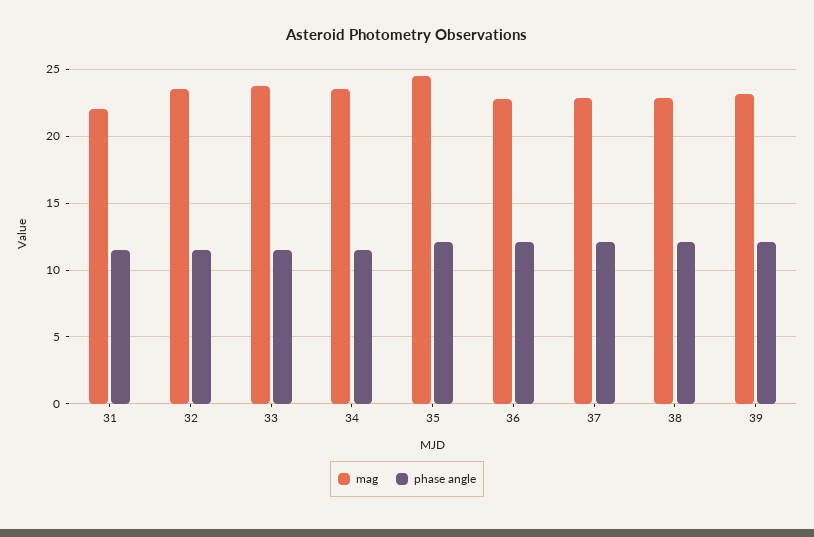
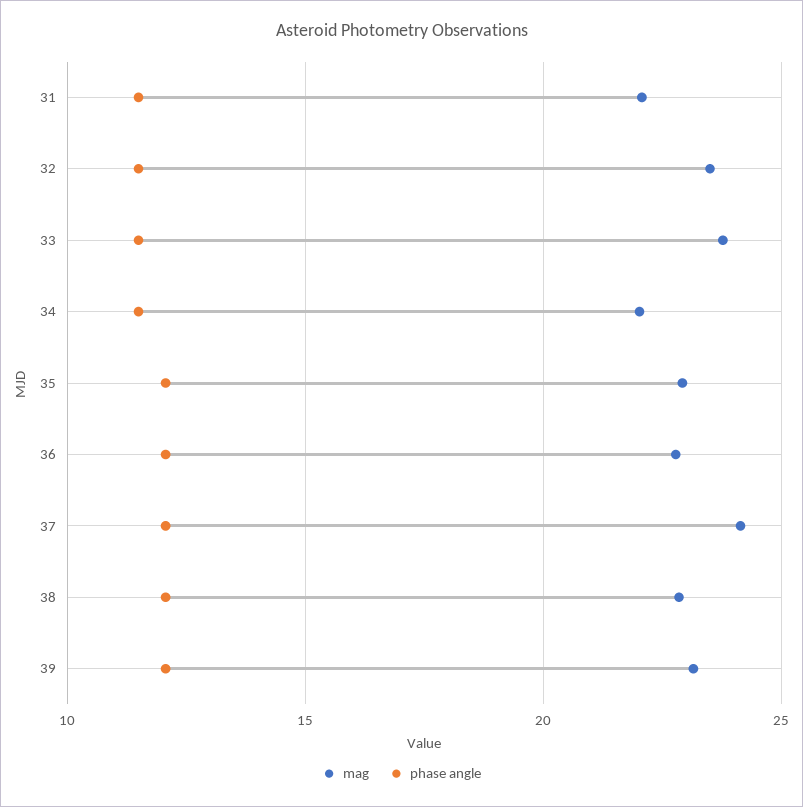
mag, 34: 23.5 -> 22
mag, 35: 24.5 -> 23
mag, 37: 23 -> 24

